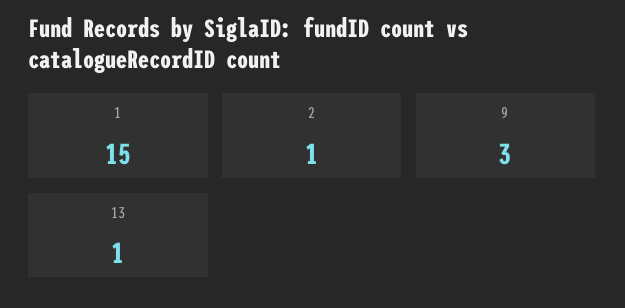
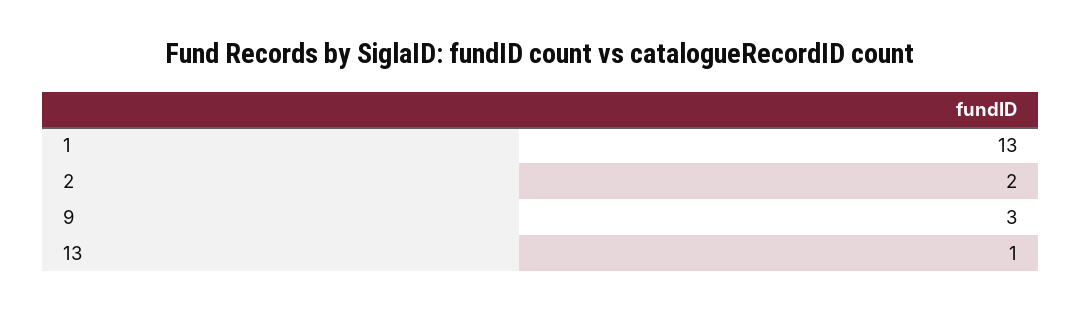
1: 15 -> 13
2: 1 -> 2

